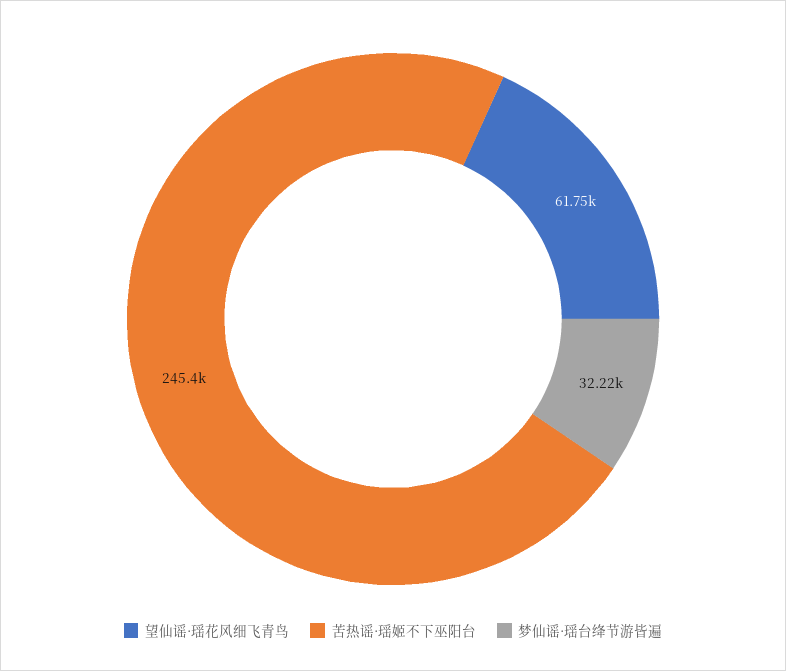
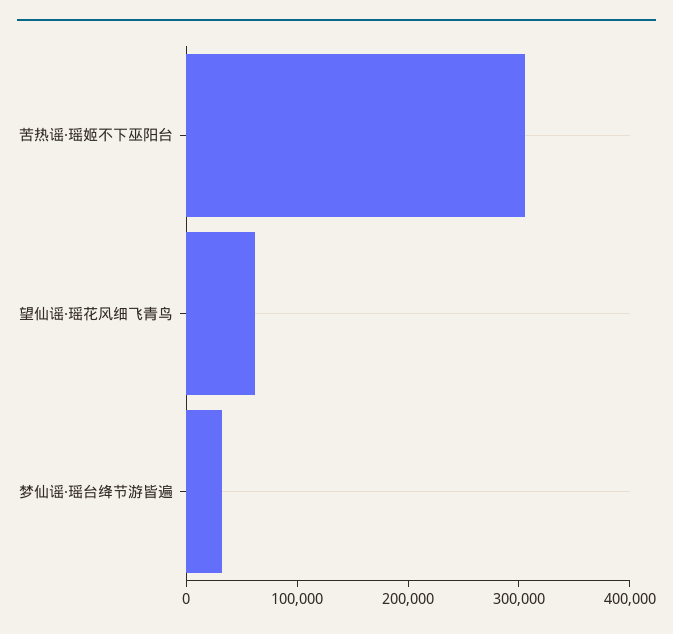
苦热谣·瑶姬不下巫阳台: 245400 -> 300000

